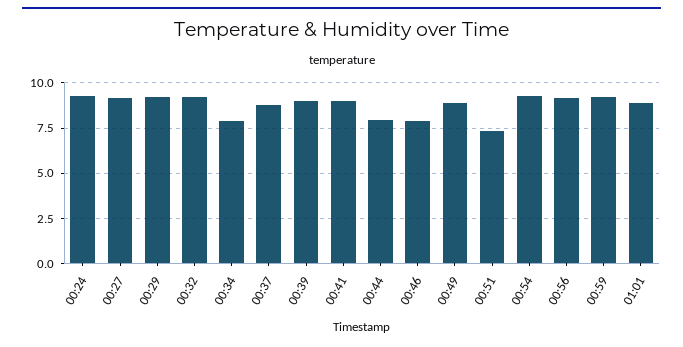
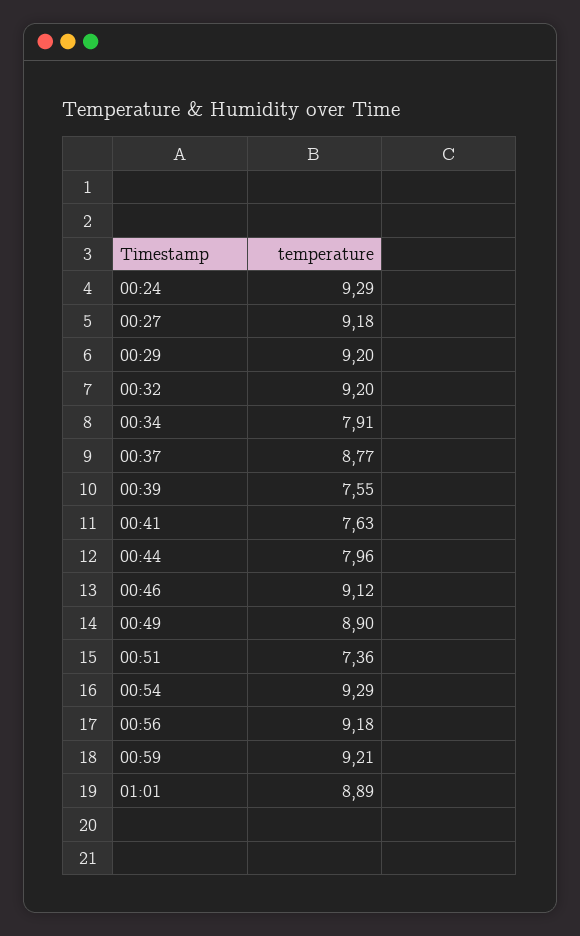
00:39: 9 -> 7.55
00:41: 9 -> 7.63
00:46: 8 -> 9.12

